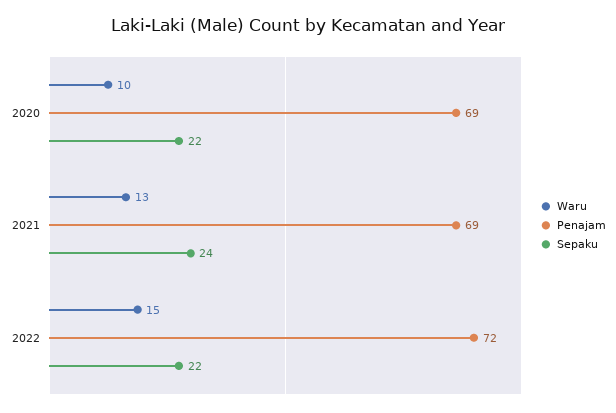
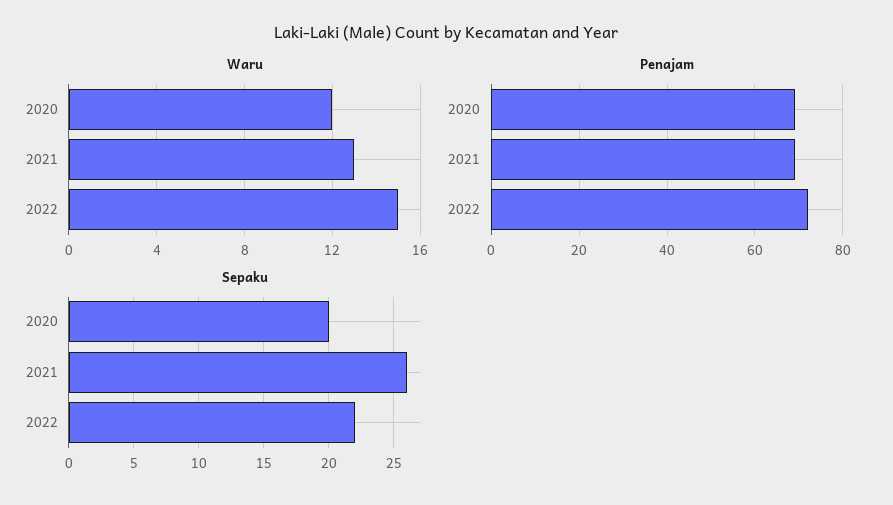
Waru, 2020: 10 -> 12
Sepaku, 2020: 22 -> 20
Sepaku, 2021: 24 -> 26

